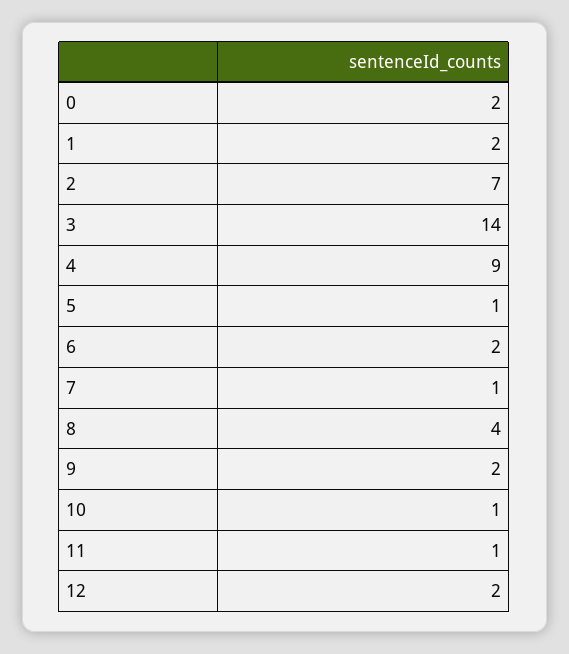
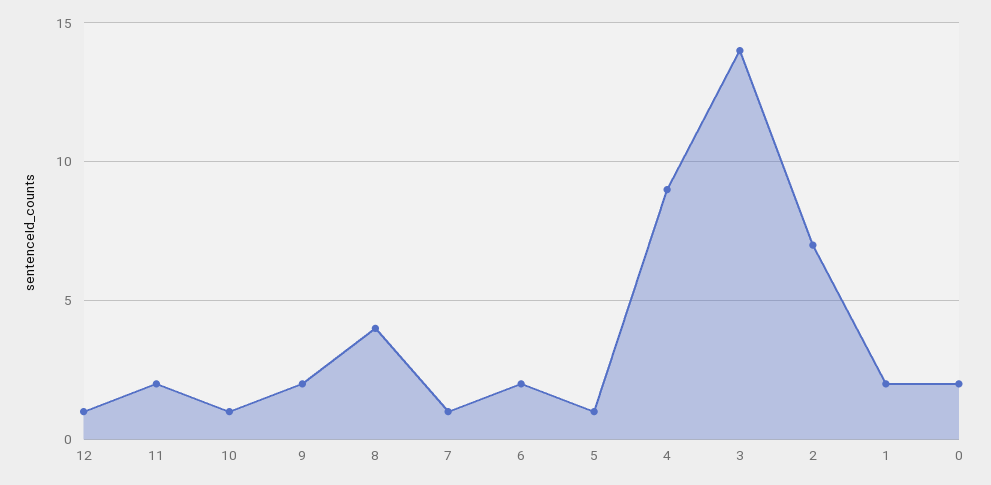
11: 1 -> 2
12: 2 -> 1

